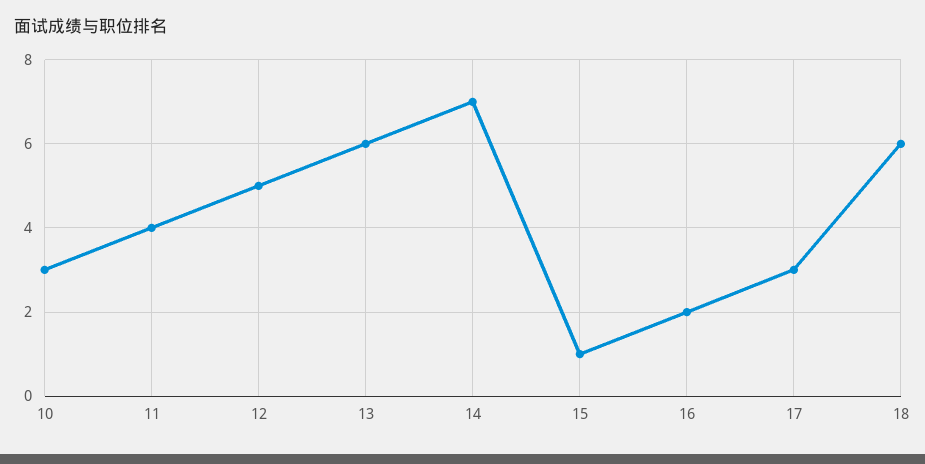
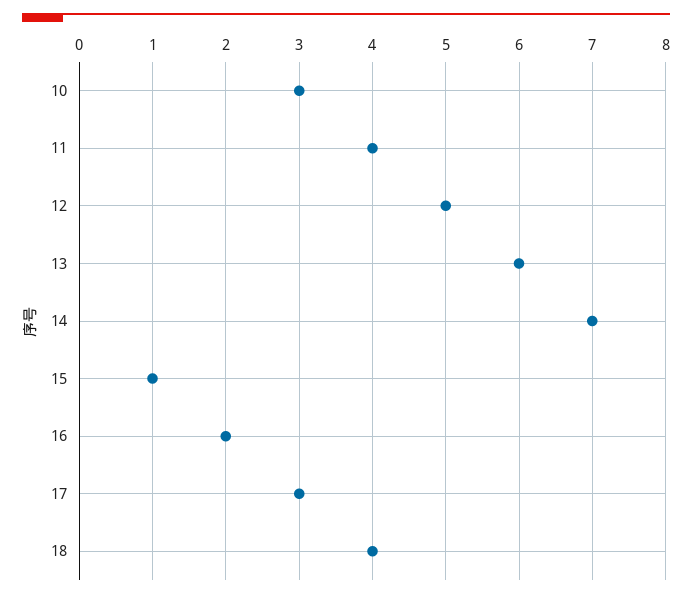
18: 6 -> 4

